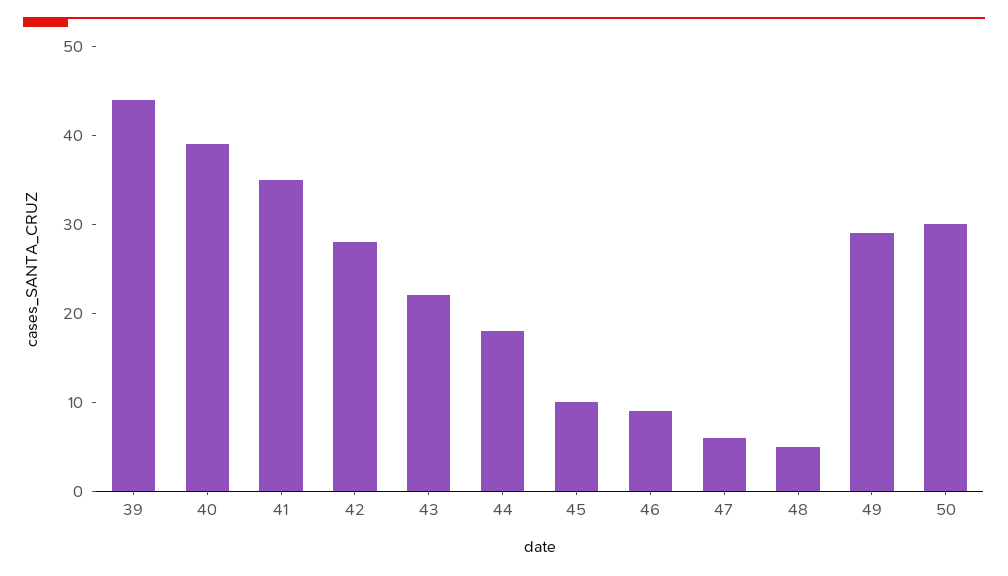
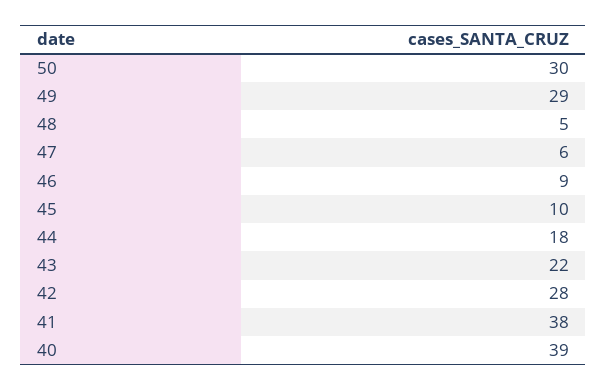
39: 44 -> none
41: 35 -> 38

